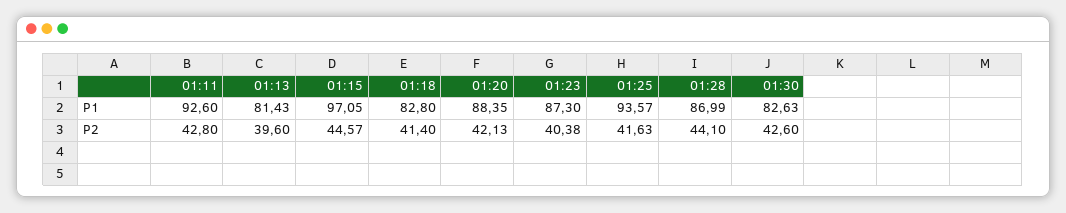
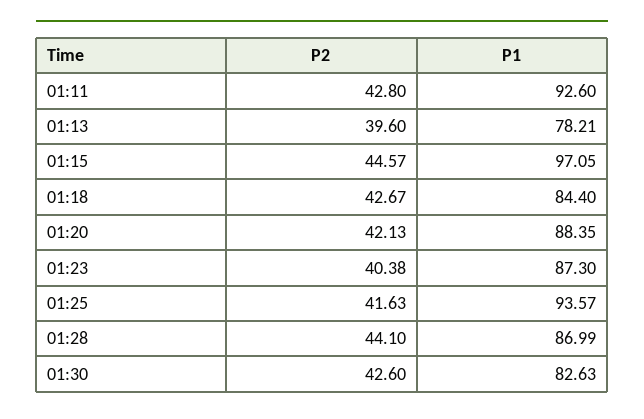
01:13, P1: 81.43 -> 78.21
01:18, P1: 82.8 -> 84.4
01:18, P2: 41.4 -> 42.67

